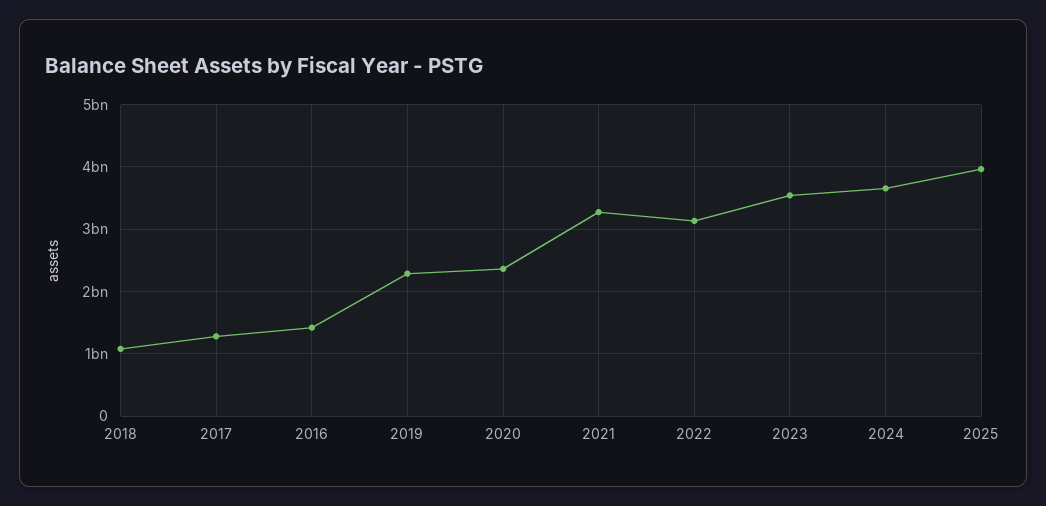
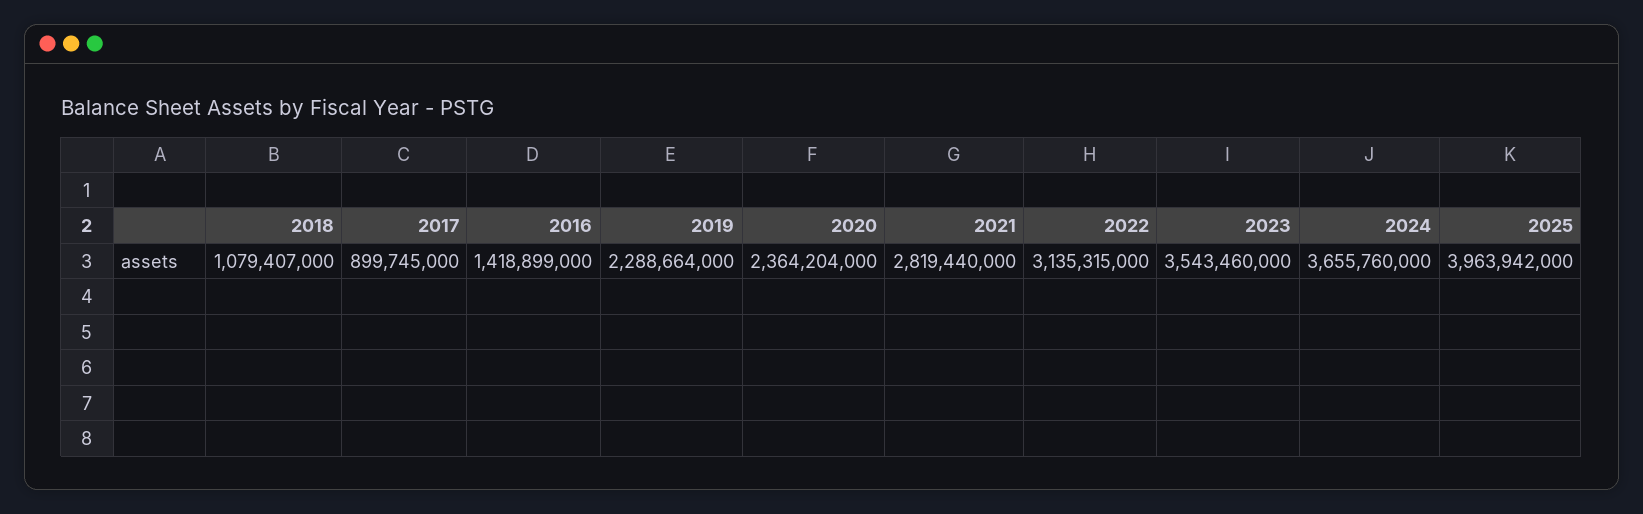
2017: 1300000000 -> 899745000
2021: 3300000000 -> 2819440000

